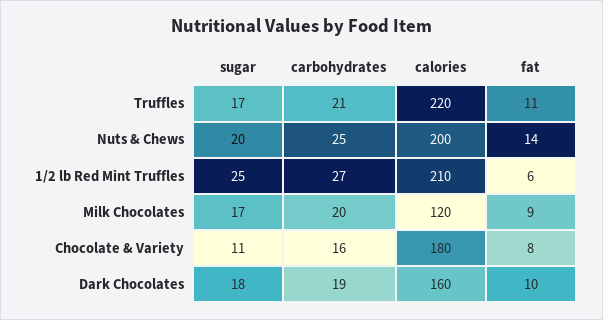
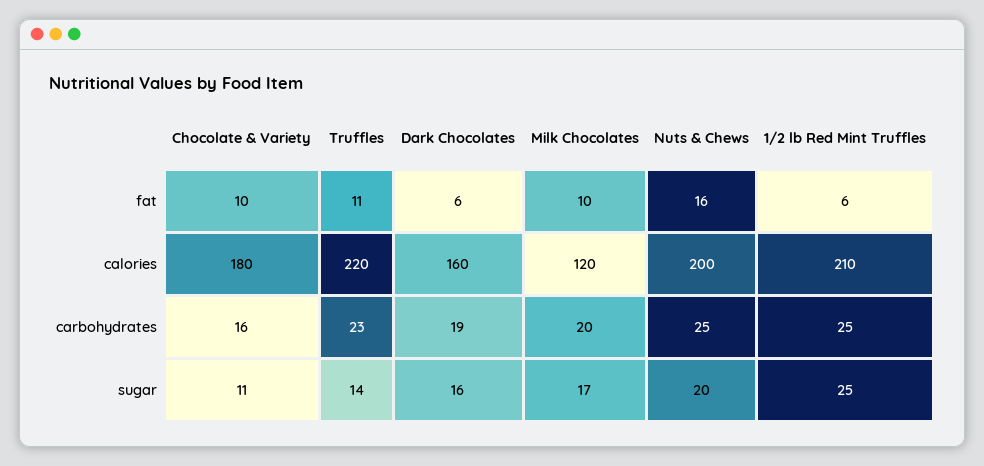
sugar, Truffles: 17 -> 14
carbohydrates, Truffles: 21 -> 23
fat, Nuts & Chews: 14 -> 16
carbohydrates, 1/2 lb Red Mint Truffles: 27 -> 25
fat, Milk Chocolates: 9 -> 10
fat, Chocolate & Variety: 8 -> 10
sugar, Dark Chocolates: 18 -> 16
fat, Dark Chocolates: 10 -> 6

